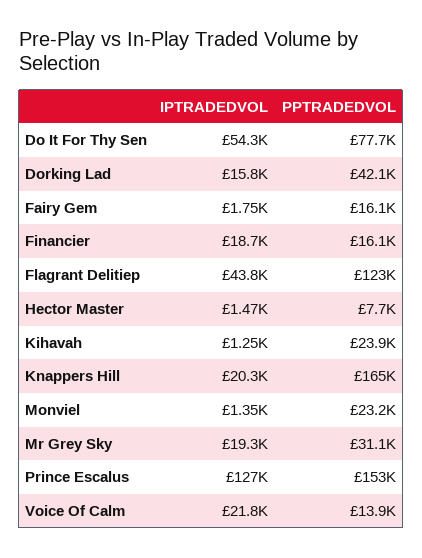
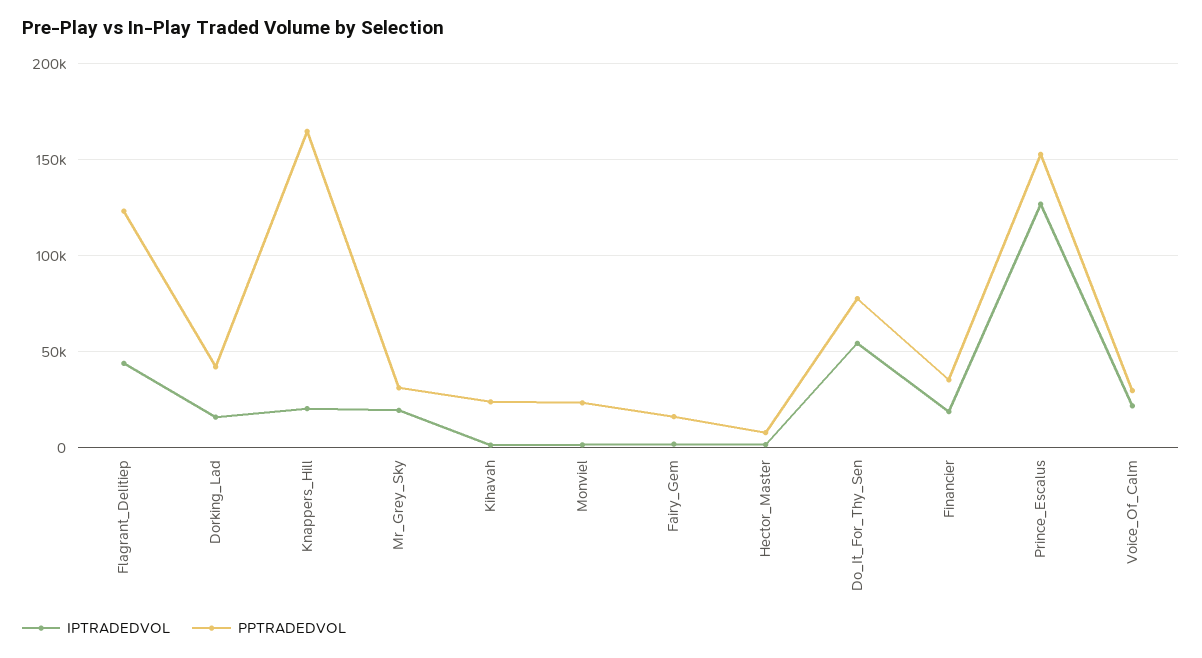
PPTRADEDVOL, Financier: 16100 -> 35000
PPTRADEDVOL, Voice Of Calm: 13900 -> 30000

